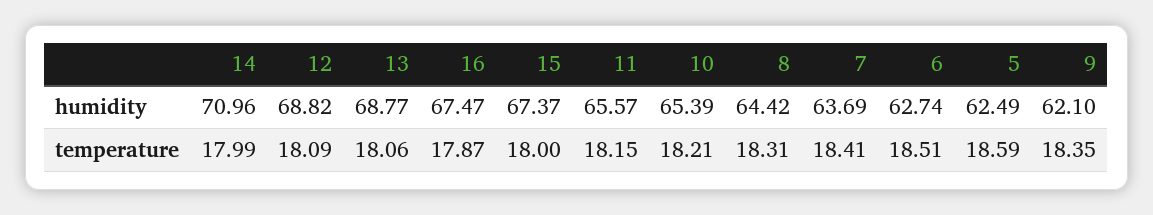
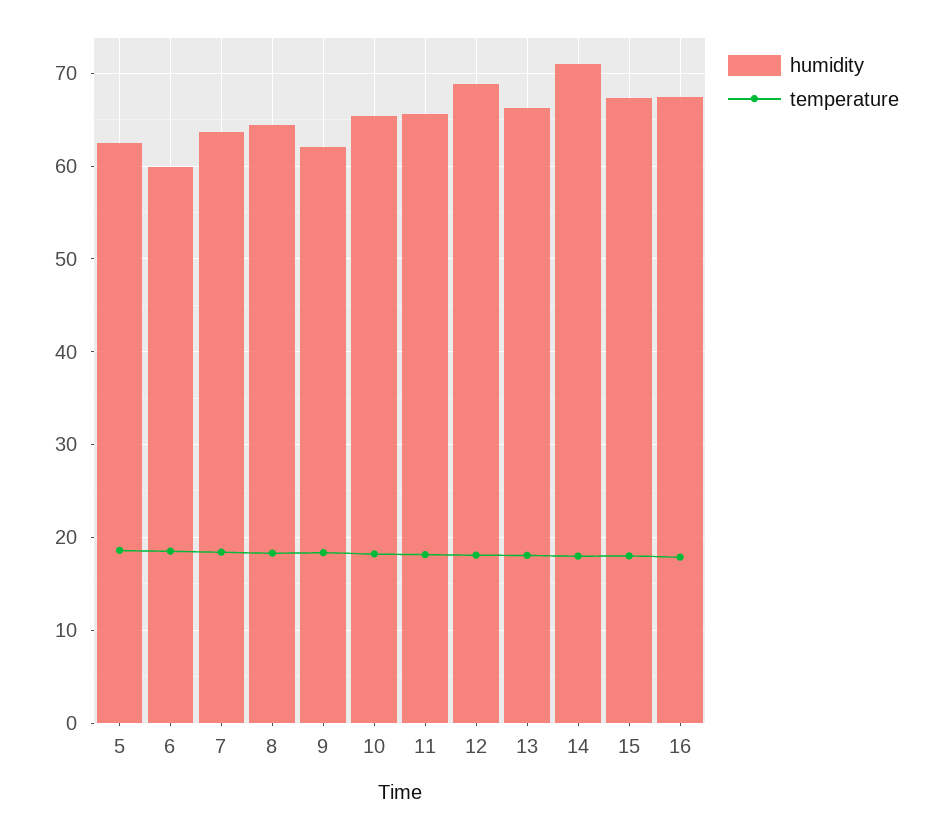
humidity, 13: 68.77 -> 66
humidity, 6: 62.74 -> 60

